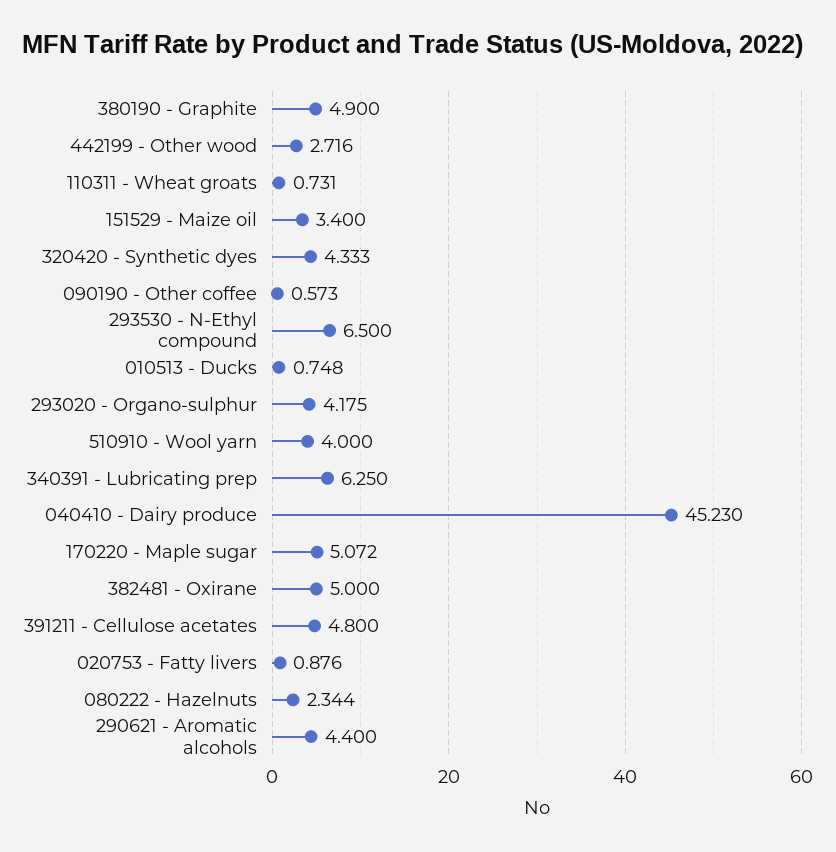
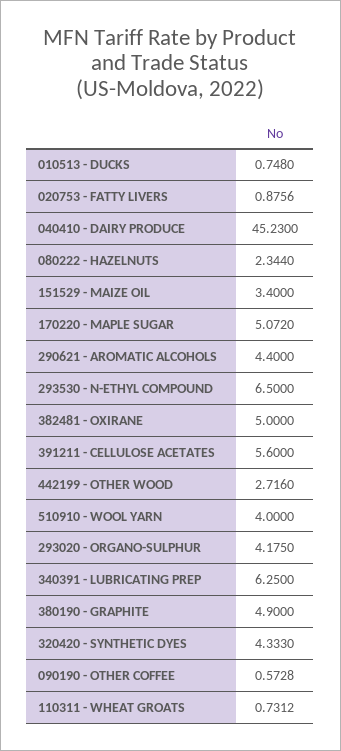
391211 - Cellulose acetates: 4.8 -> 5.6

